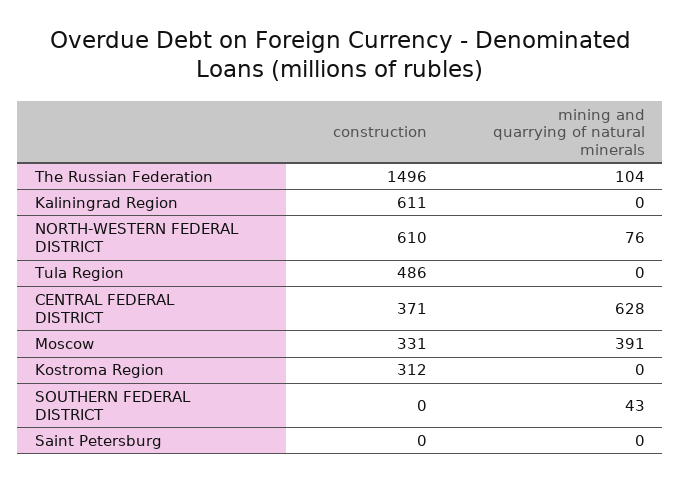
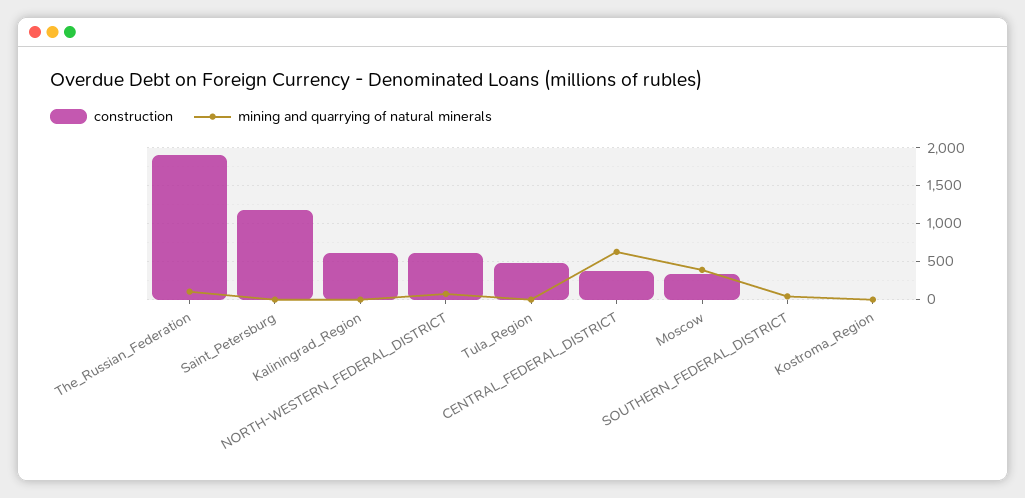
construction, The Russian Federation: 1496 -> 1900
construction, Kostroma Region: 312 -> 0
construction, Saint Petersburg: 0 -> 1200

